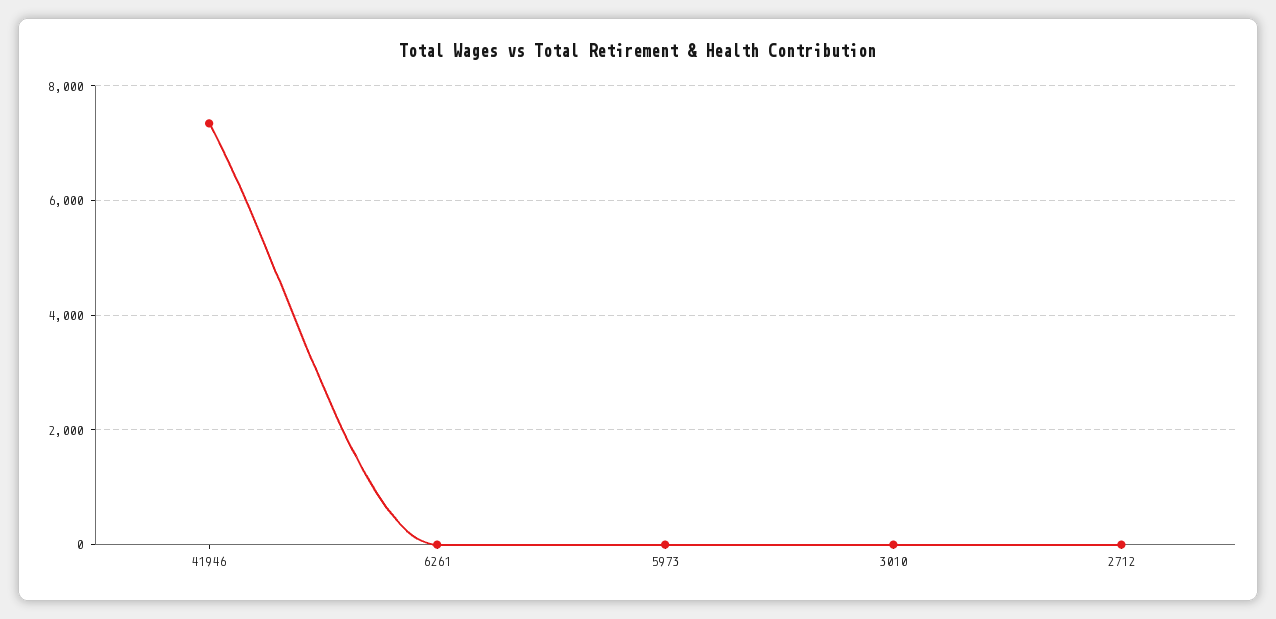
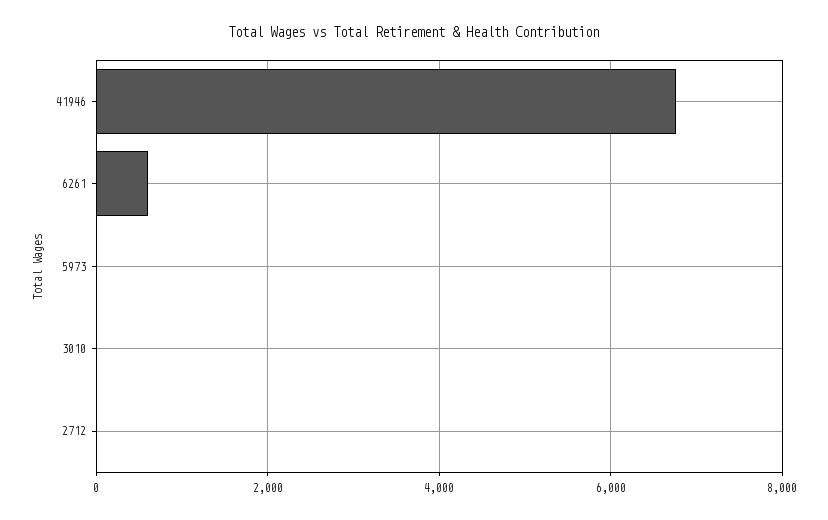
41946: 7400 -> 6800
6261: 0 -> 600

